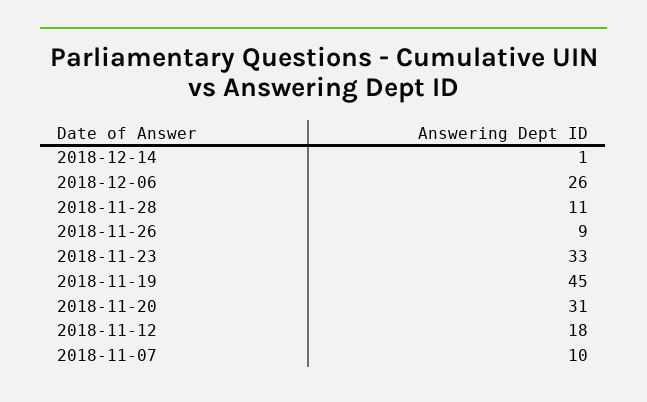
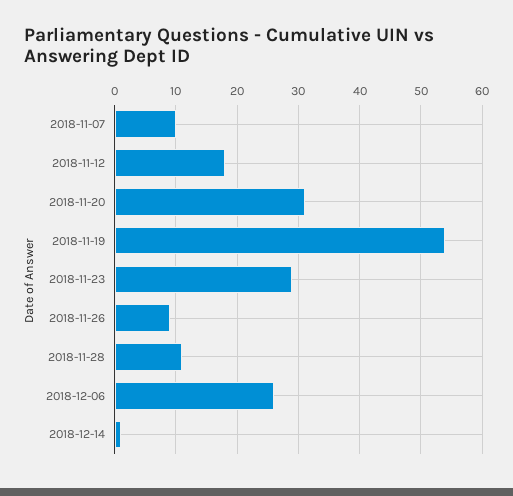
2018-11-23: 33 -> 29
2018-11-19: 45 -> 54

